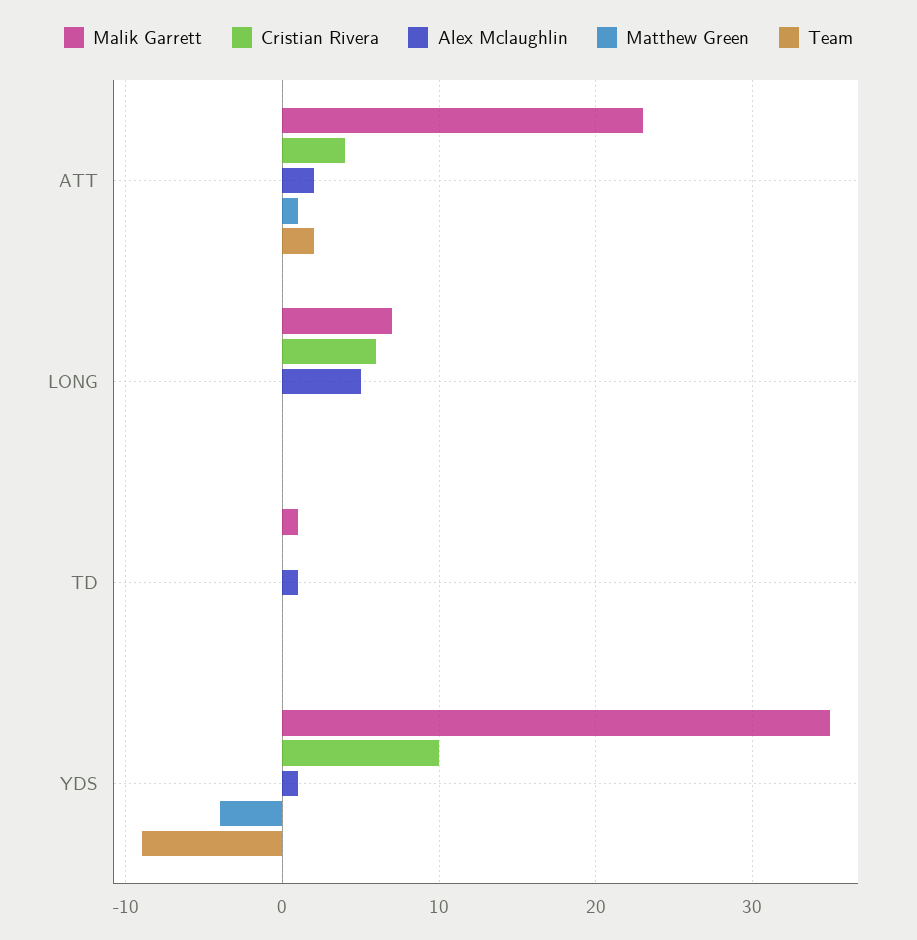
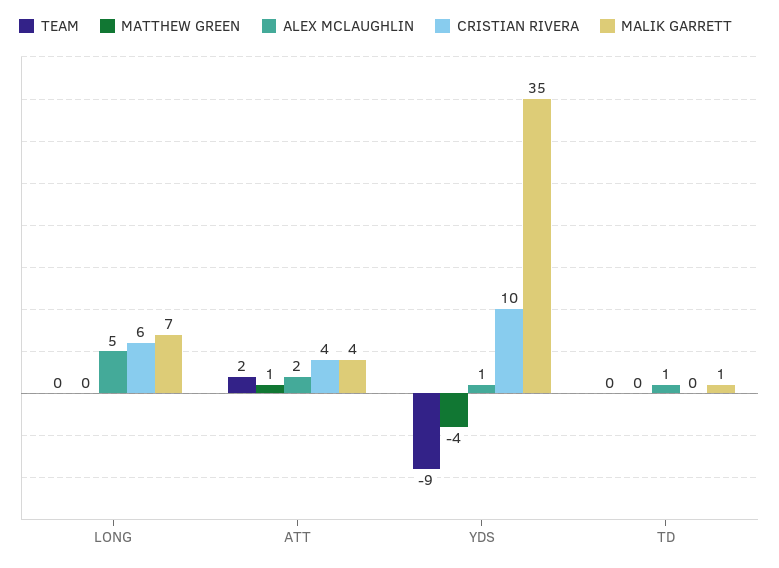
Malik Garrett, ATT: 23 -> 4

